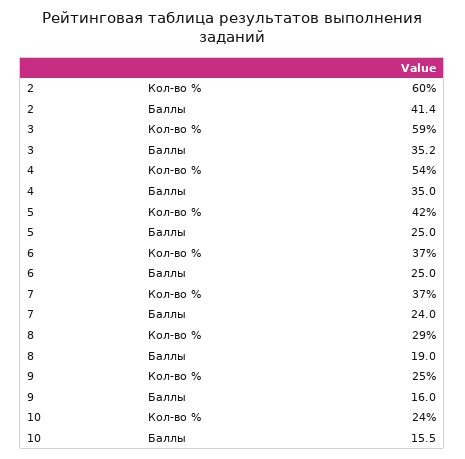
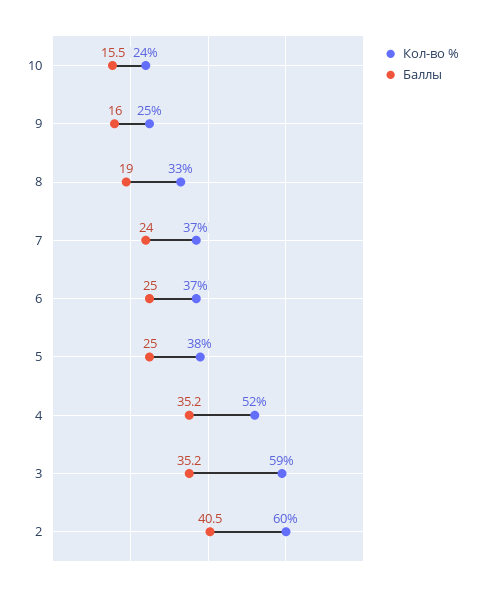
Баллы, 2: 41.4 -> 40.5
Кол-во %, 4: 54 -> 52
Баллы, 4: 35 -> 35.2
Кол-во %, 5: 42 -> 38
Кол-во %, 8: 29 -> 33

